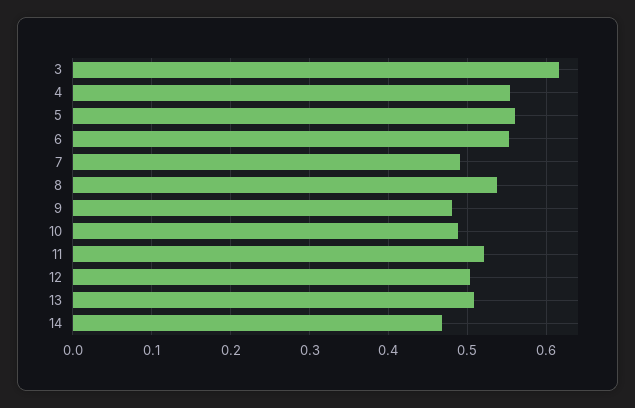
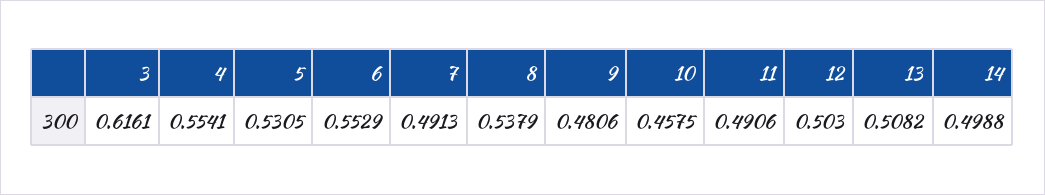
5: 0.56 -> 0.5305
10: 0.49 -> 0.4575
11: 0.52 -> 0.4906
14: 0.47 -> 0.4988

